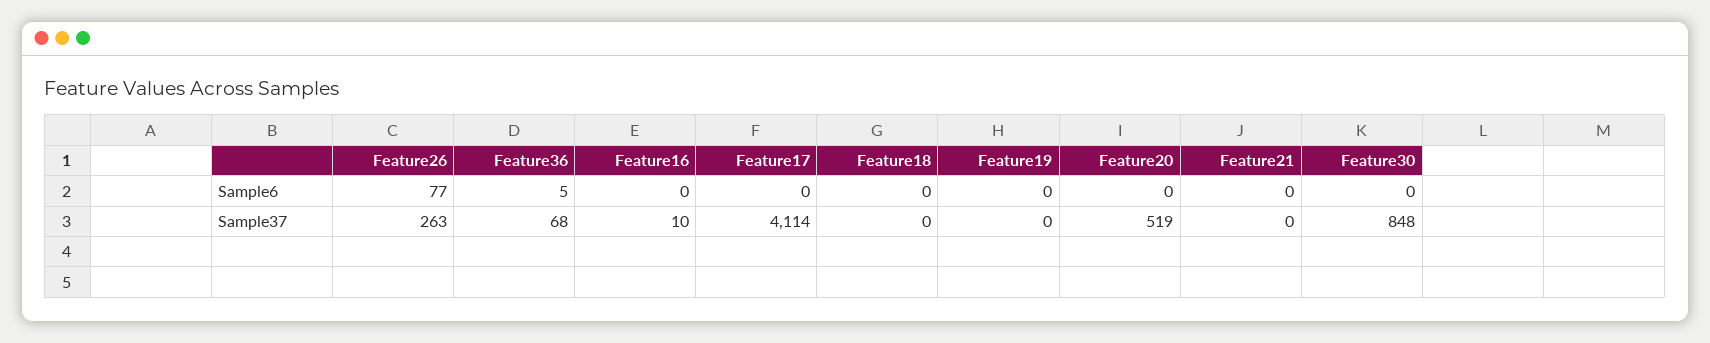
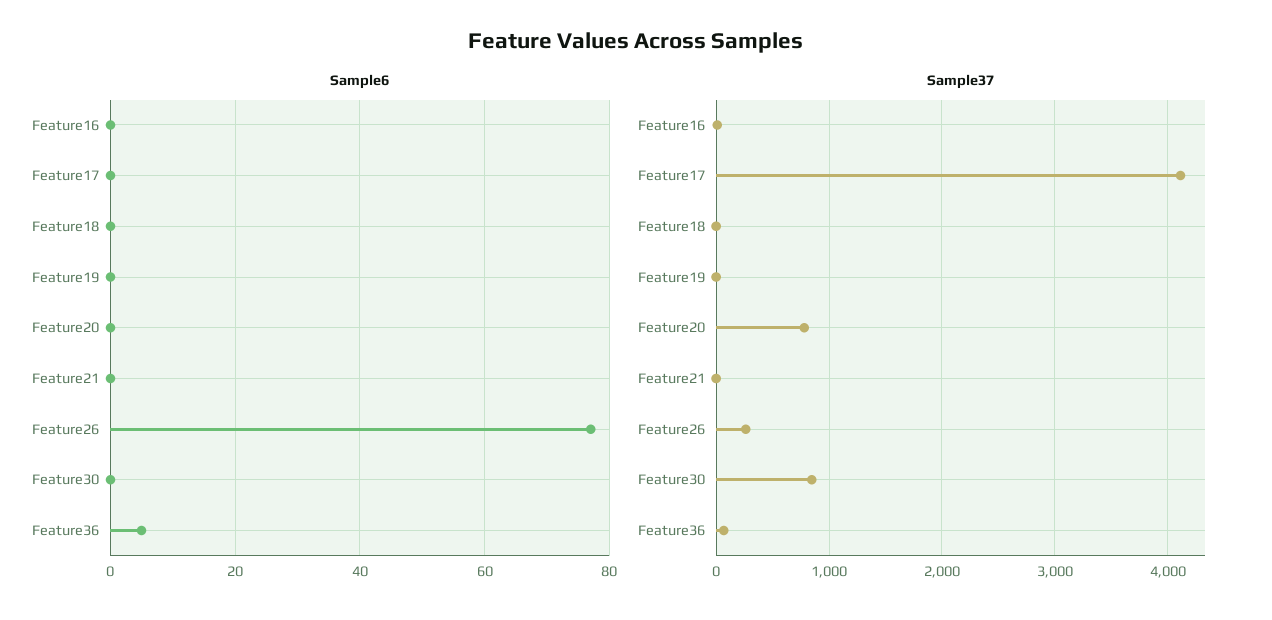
Sample37, Feature20: 519 -> 800

